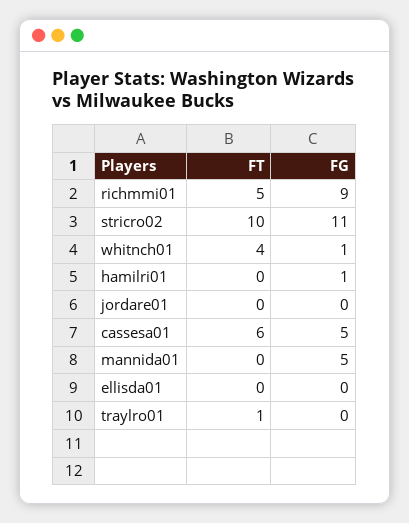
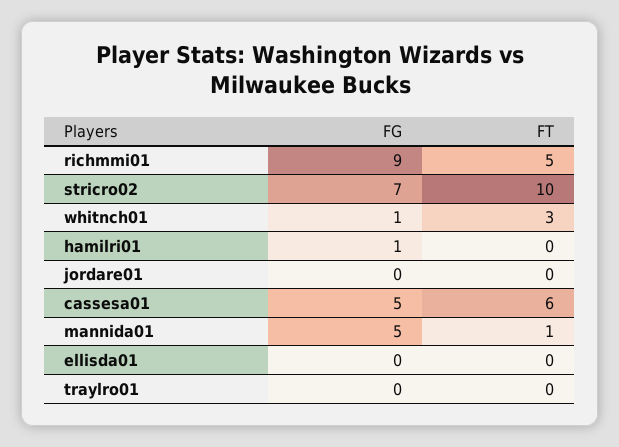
FG, stricro02: 11 -> 7
FT, whitnch01: 4 -> 3
FT, mannida01: 0 -> 1
FT, traylro01: 1 -> 0

